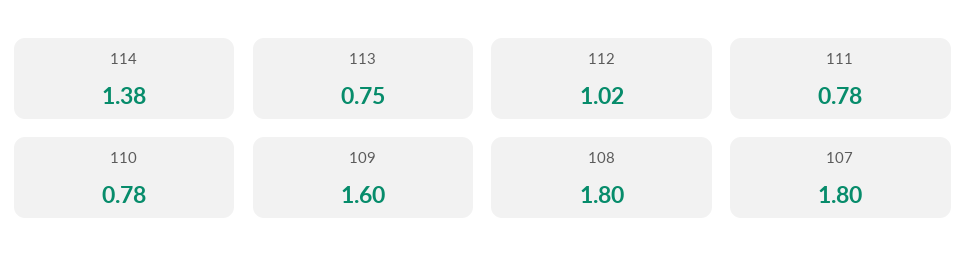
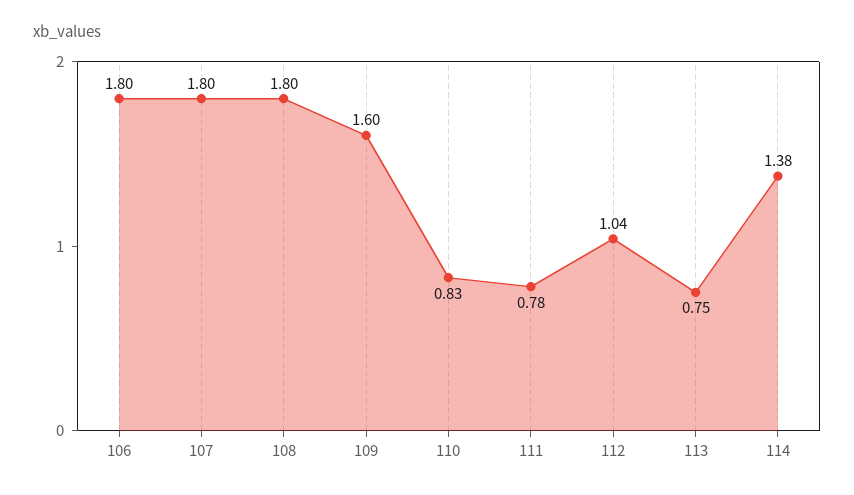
112: 1.02 -> 1.04
110: 0.78 -> 0.83
106: none -> 1.8

